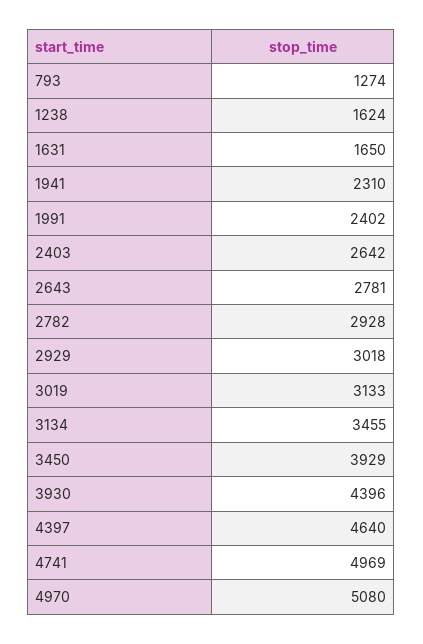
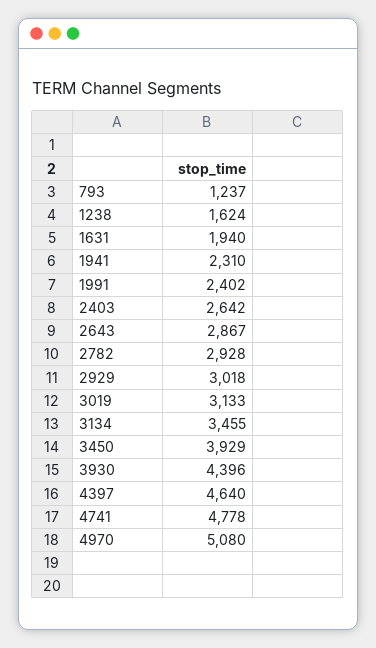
793: 1274 -> 1237
1631: 1650 -> 1940
2643: 2781 -> 2867
4741: 4969 -> 4778

